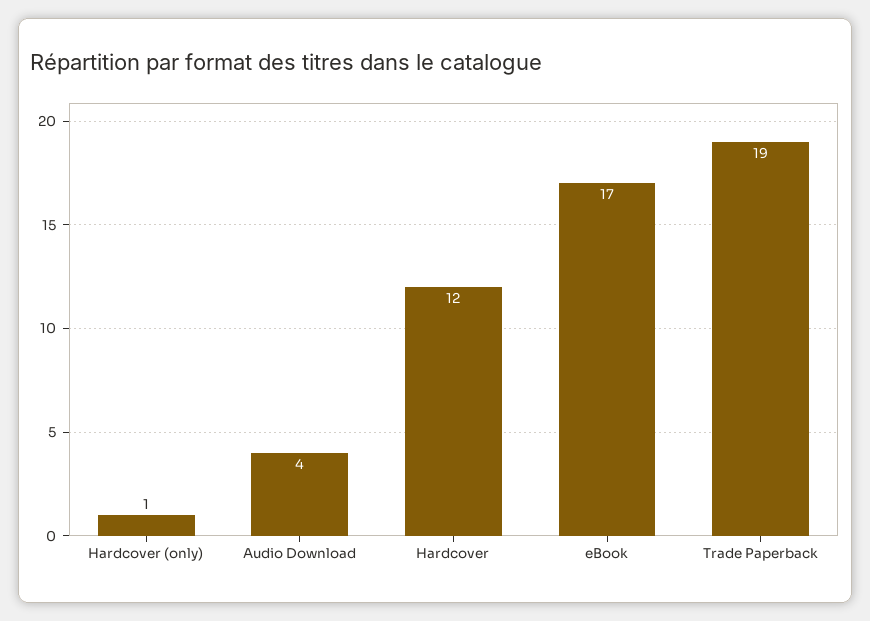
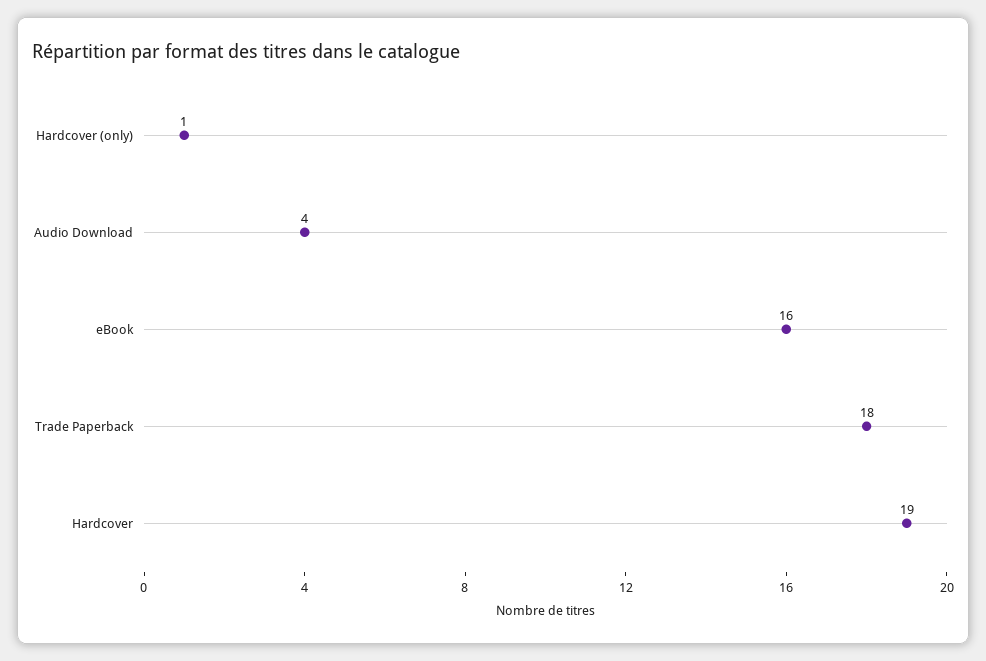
Hardcover: 12 -> 19
eBook: 17 -> 16
Trade Paperback: 19 -> 18

